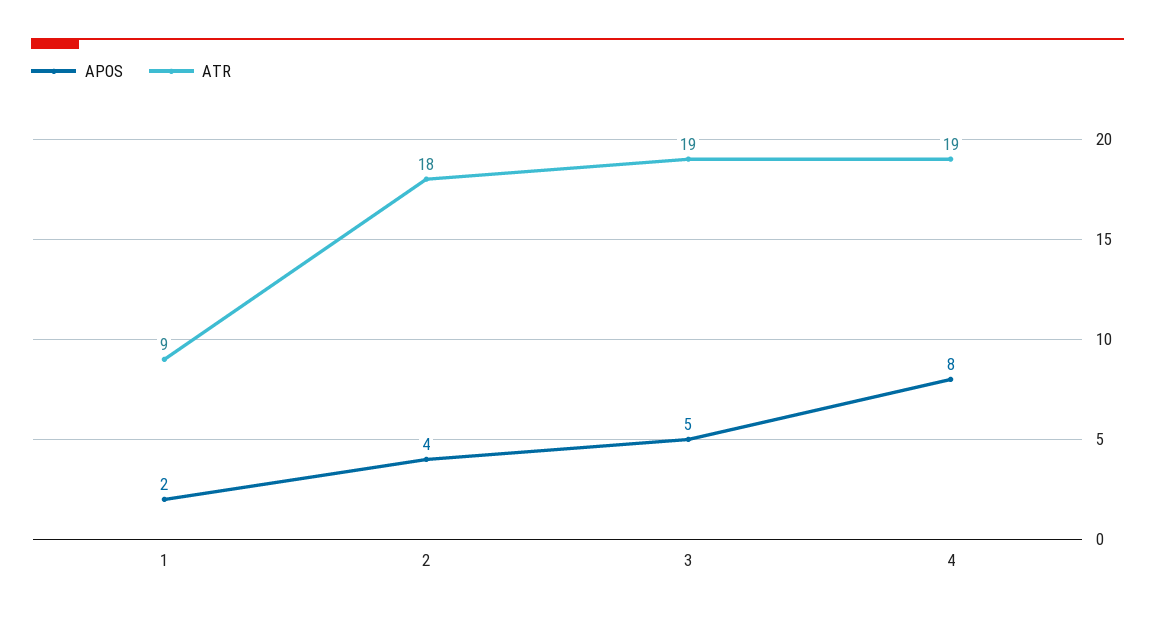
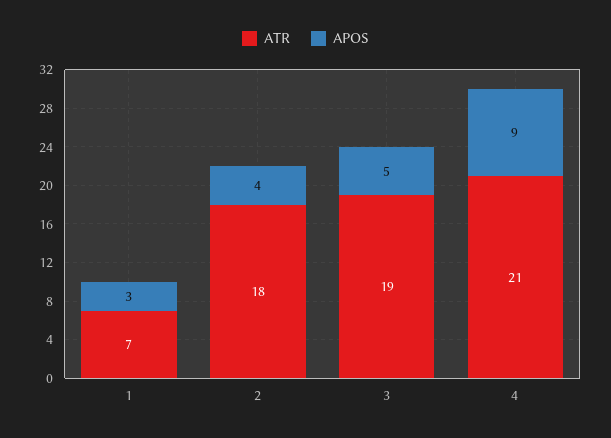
APOS, 1: 2 -> 3
ATR, 1: 9 -> 7
APOS, 4: 8 -> 9
ATR, 4: 19 -> 21

